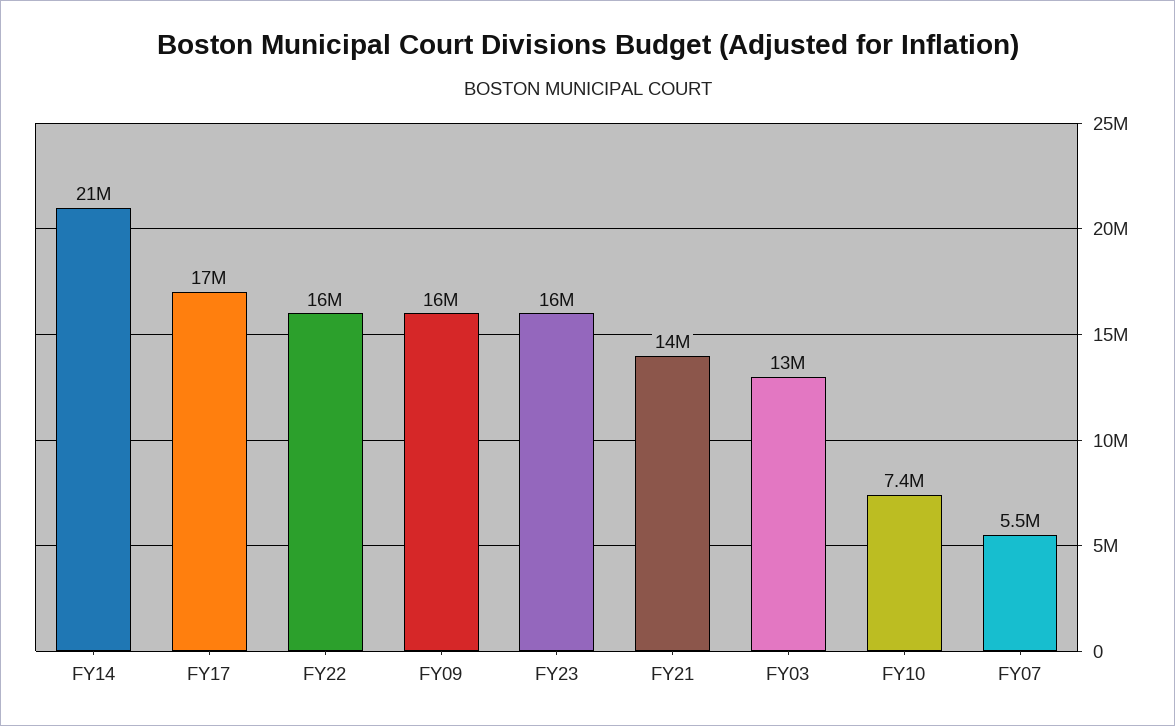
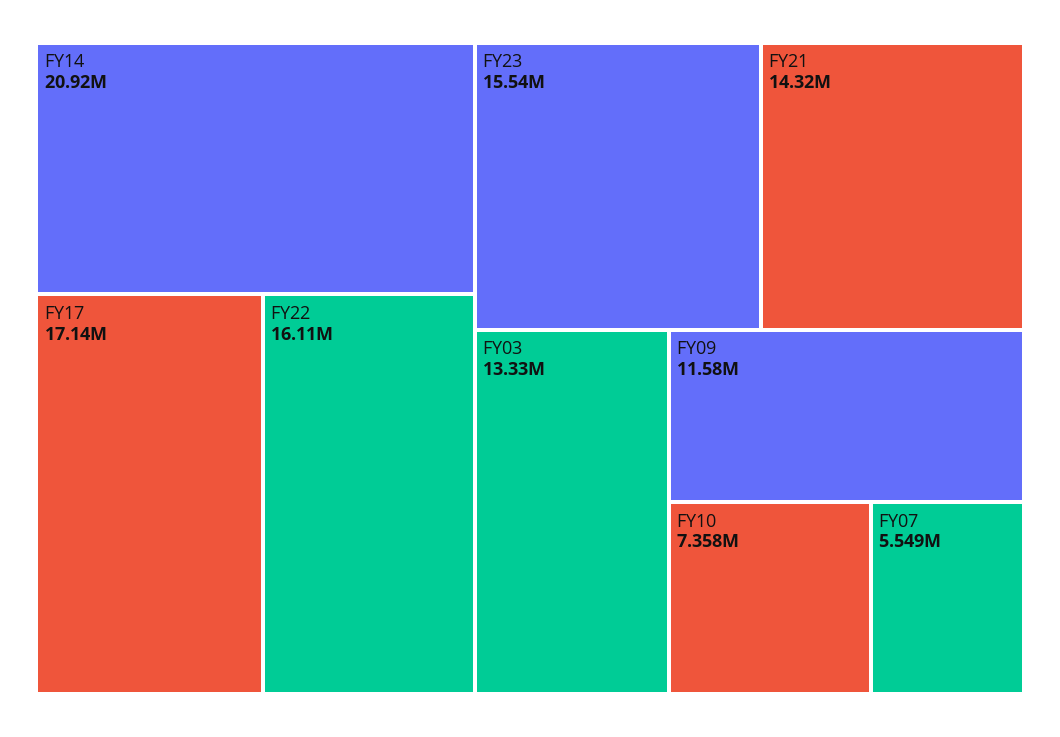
FY09: 16000000 -> 11580000

